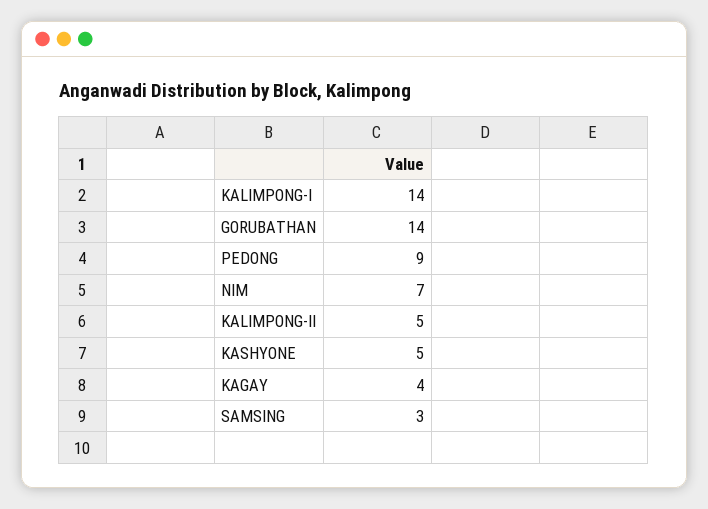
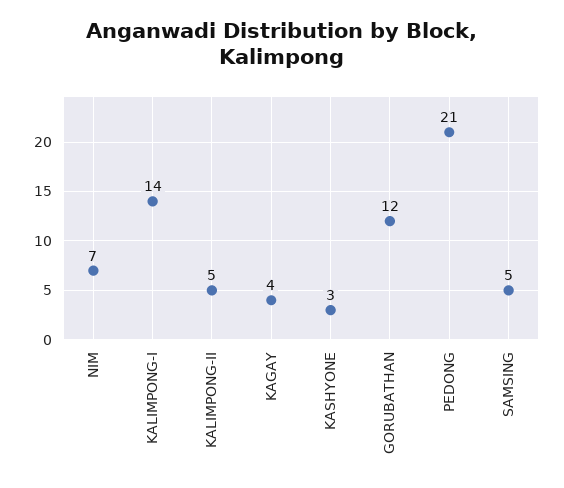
GORUBATHAN: 14 -> 12
PEDONG: 9 -> 21
KASHYONE: 5 -> 3
SAMSING: 3 -> 5

